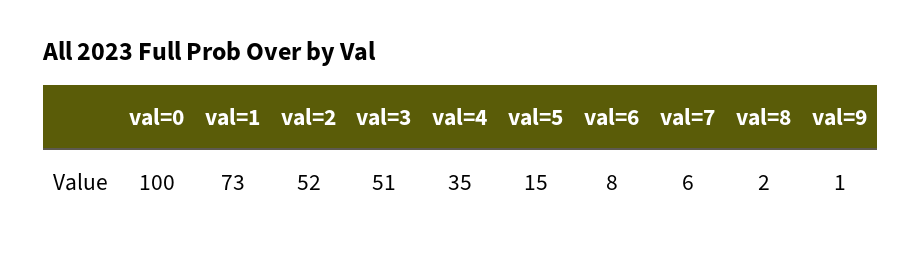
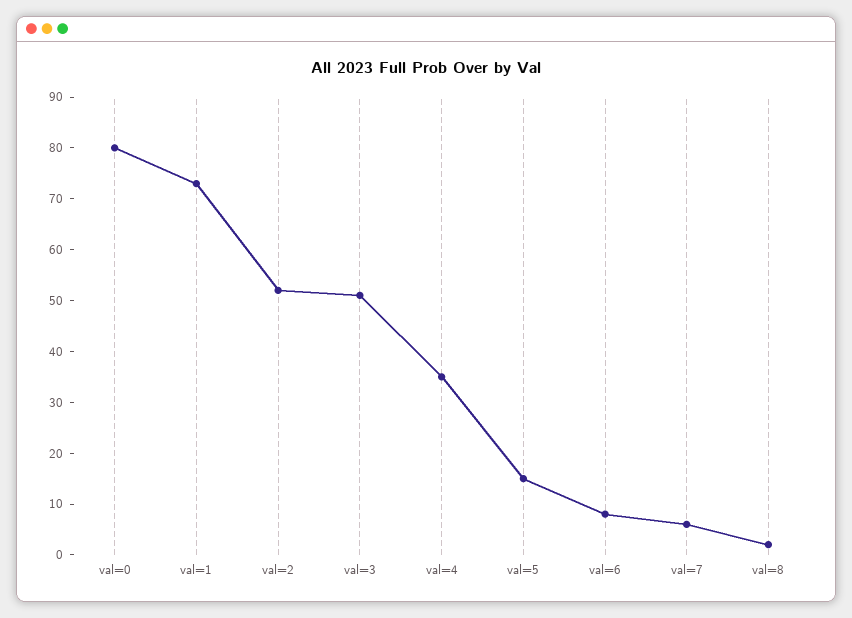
val=0: 100 -> 80
val=9: 1 -> none

